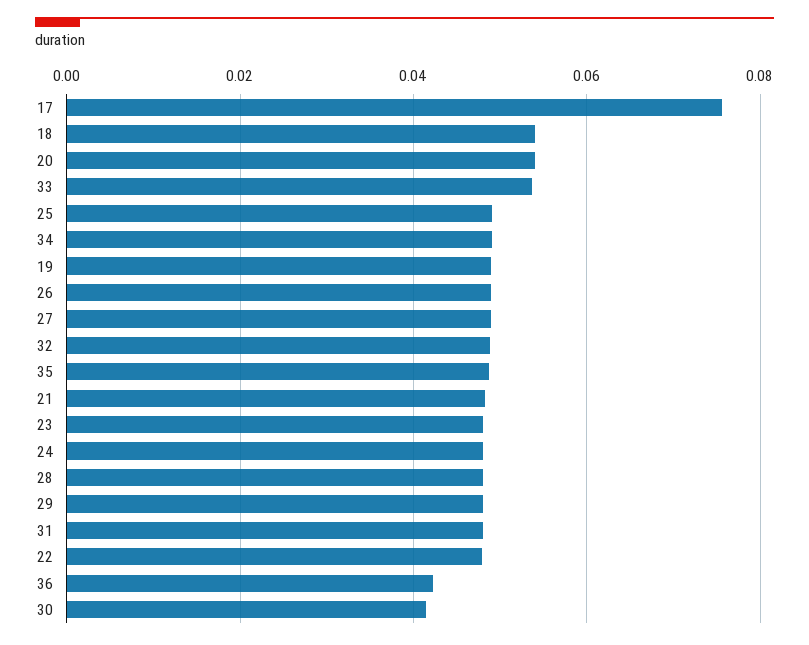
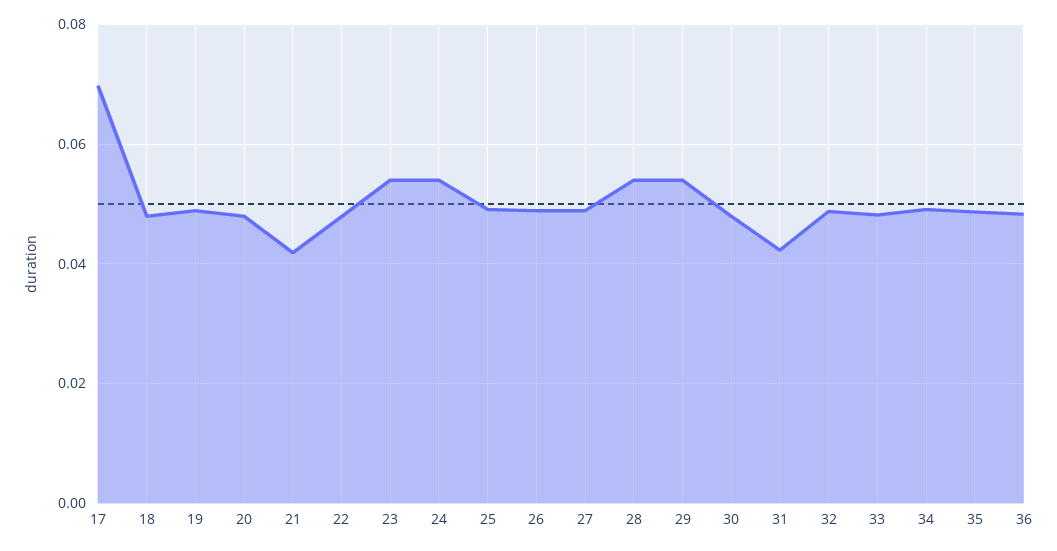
17: 0.076 -> 0.07
18: 0.054 -> 0.048
20: 0.054 -> 0.048
33: 0.054 -> 0.048
21: 0.048 -> 0.042
23: 0.048 -> 0.054
24: 0.048 -> 0.054
28: 0.048 -> 0.054
29: 0.048 -> 0.054
31: 0.048 -> 0.042
36: 0.042 -> 0.048
30: 0.042 -> 0.048

